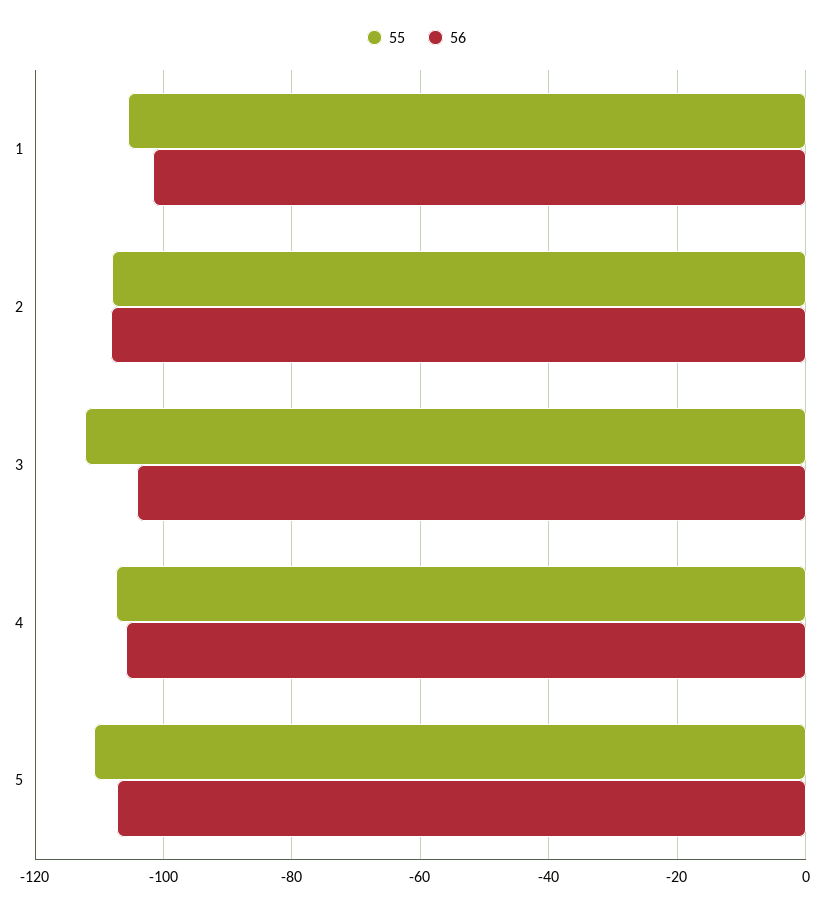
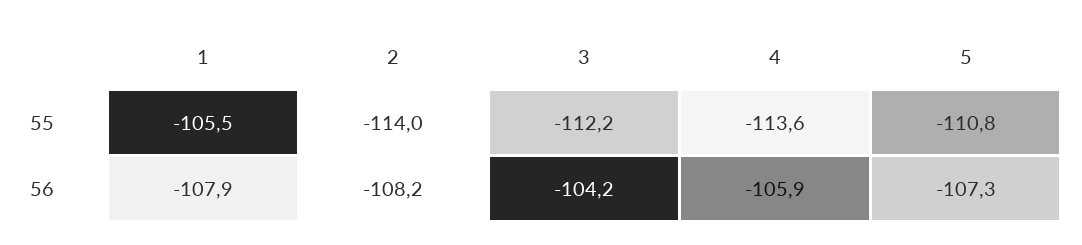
56, 1: -102 -> -107.9
55, 2: -108 -> -114
55, 4: -108 -> -113.6

